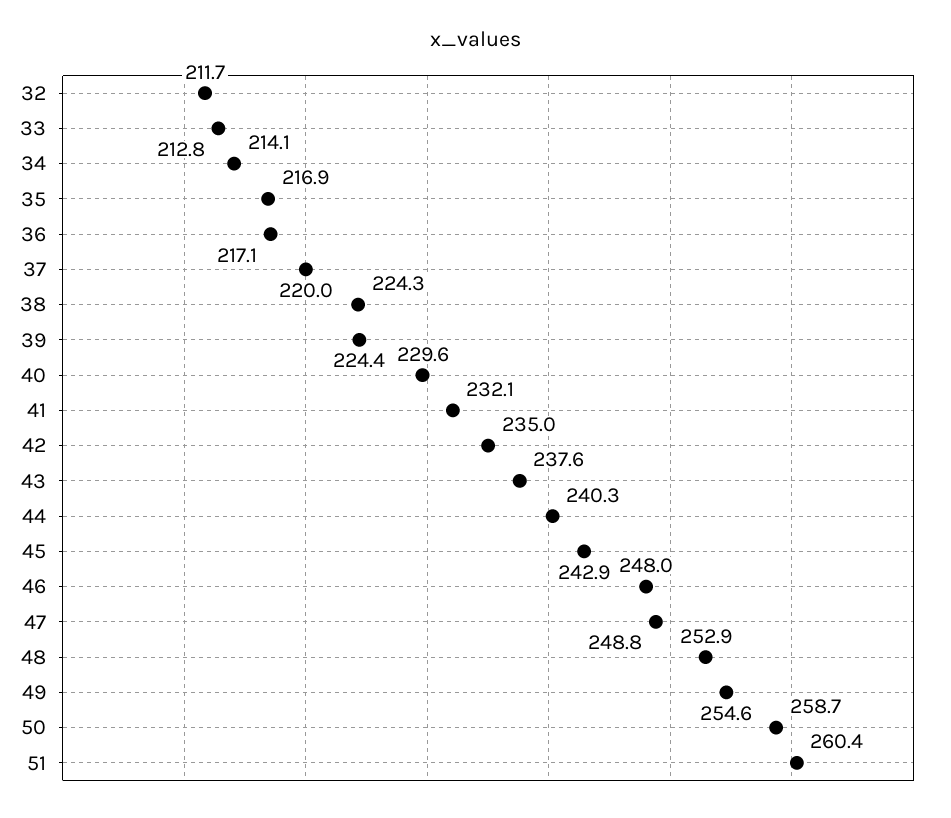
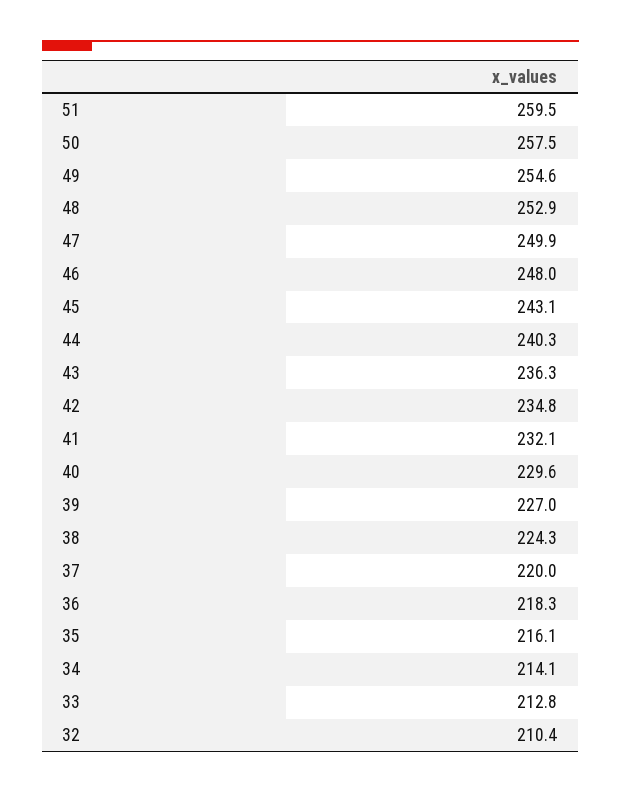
32: 211.7 -> 210.4
35: 216.9 -> 216.1
36: 217.1 -> 218.3
39: 224.4 -> 227
42: 235 -> 234.8
43: 237.6 -> 236.3
45: 242.9 -> 243.1
47: 248.8 -> 249.9
50: 258.7 -> 257.5
51: 260.4 -> 259.5

